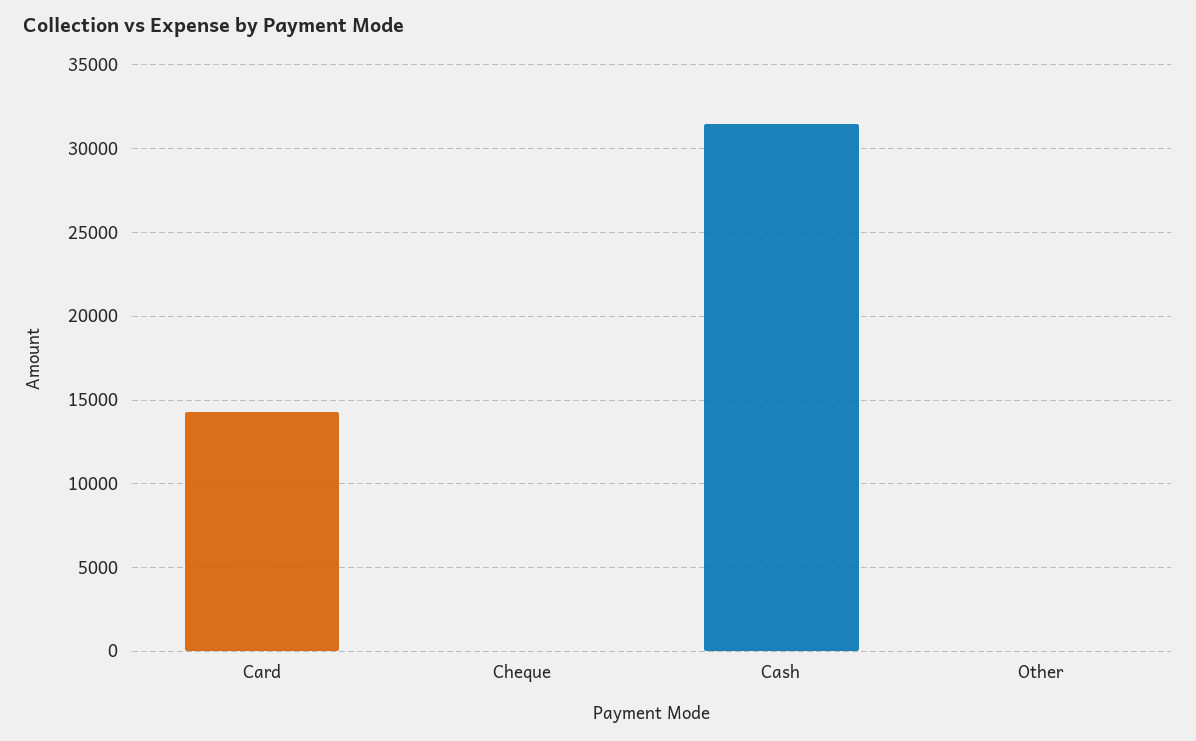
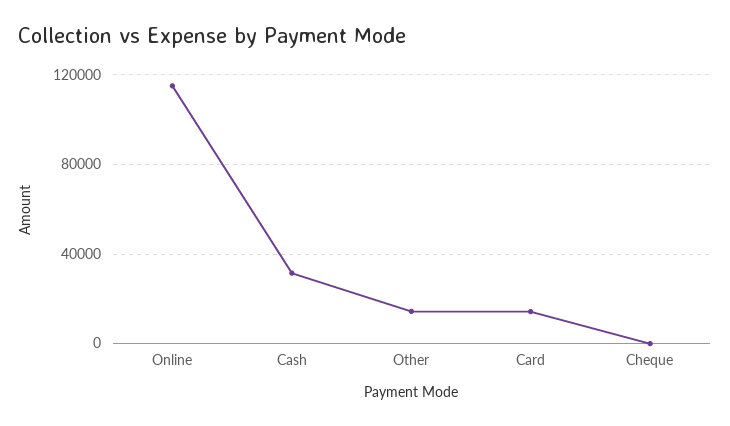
Other: 0 -> 15000
Online: none -> 115000

